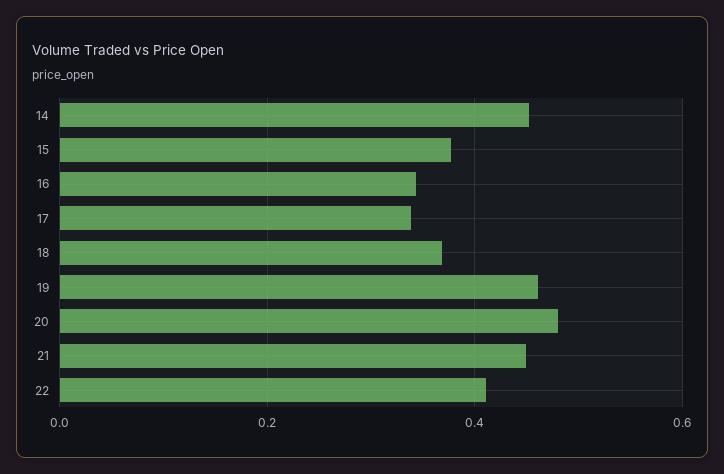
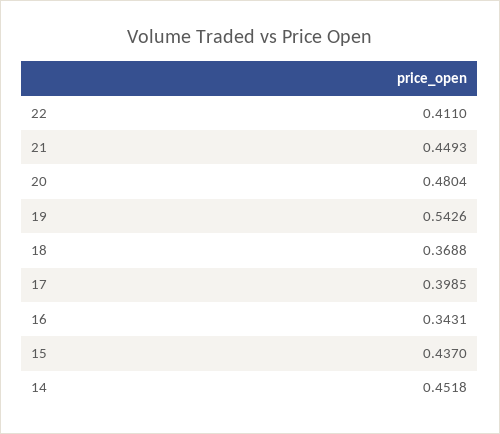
15: 0.38 -> 0.437
17: 0.34 -> 0.3985
19: 0.46 -> 0.5426

